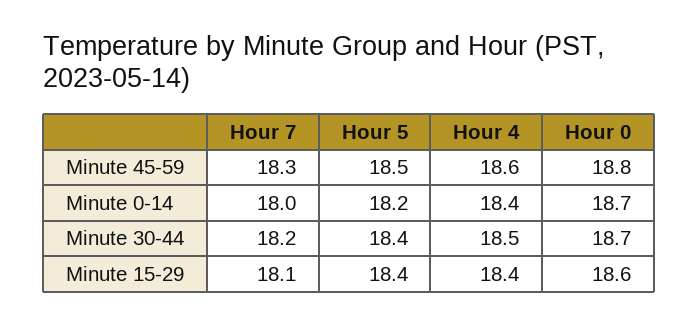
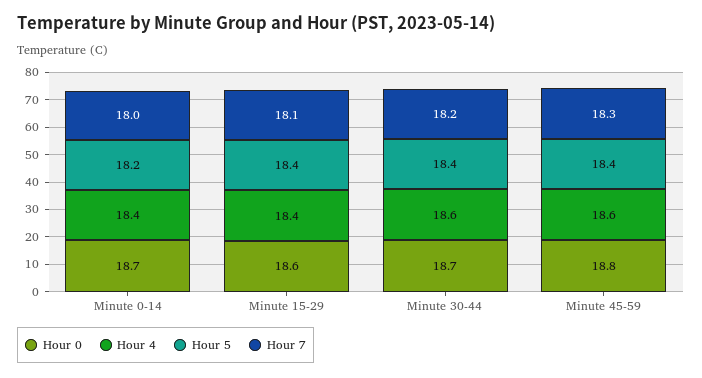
Hour 5, Minute 45-59: 18.5 -> 18.4
Hour 4, Minute 30-44: 18.5 -> 18.6

